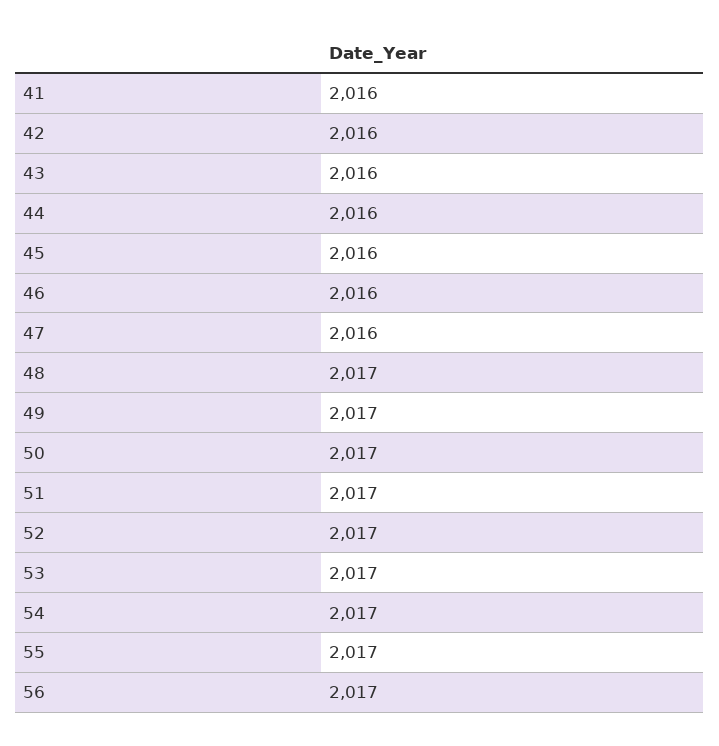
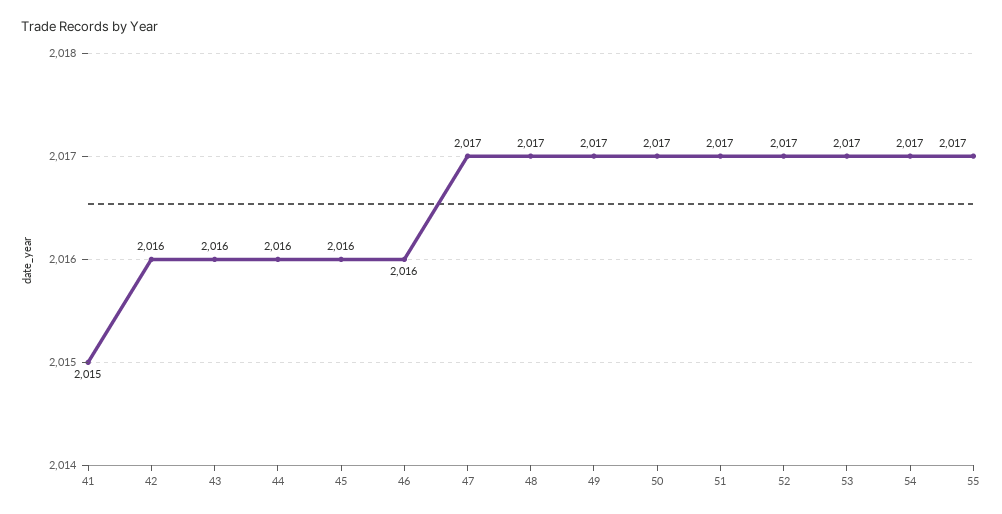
41: 2016 -> 2015
47: 2016 -> 2017
56: 2017 -> none

